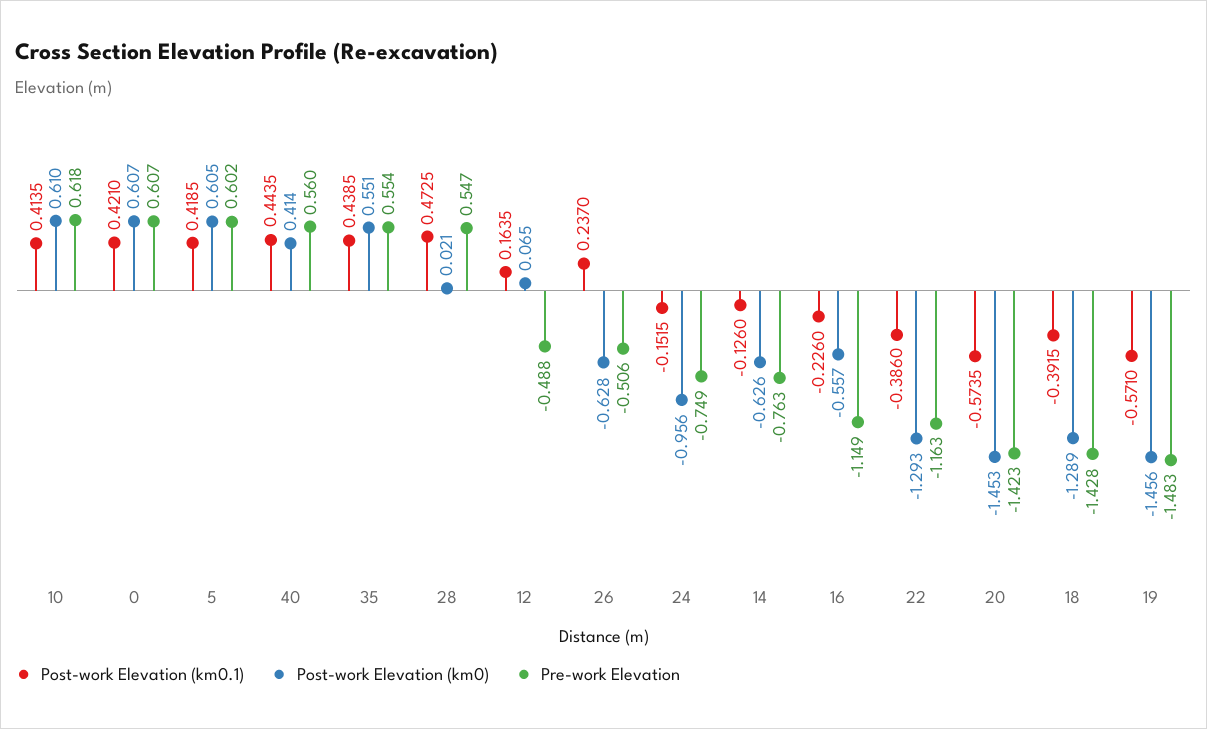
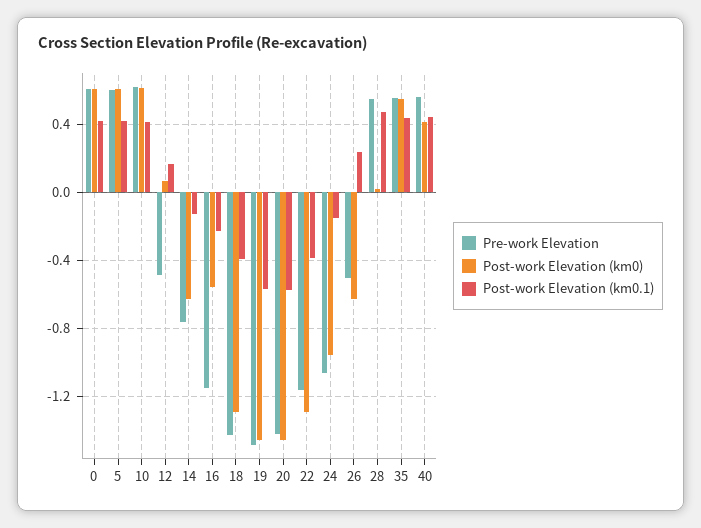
Pre-work Elevation, 24: -0.749 -> -1.05

